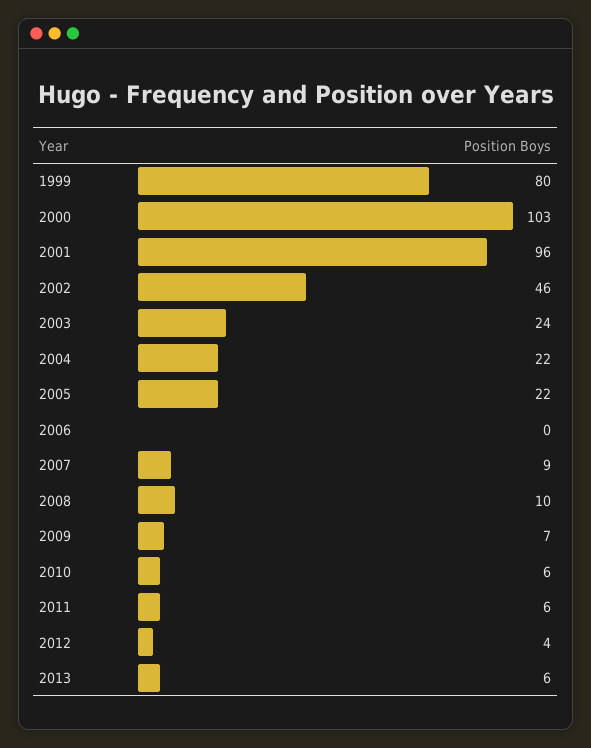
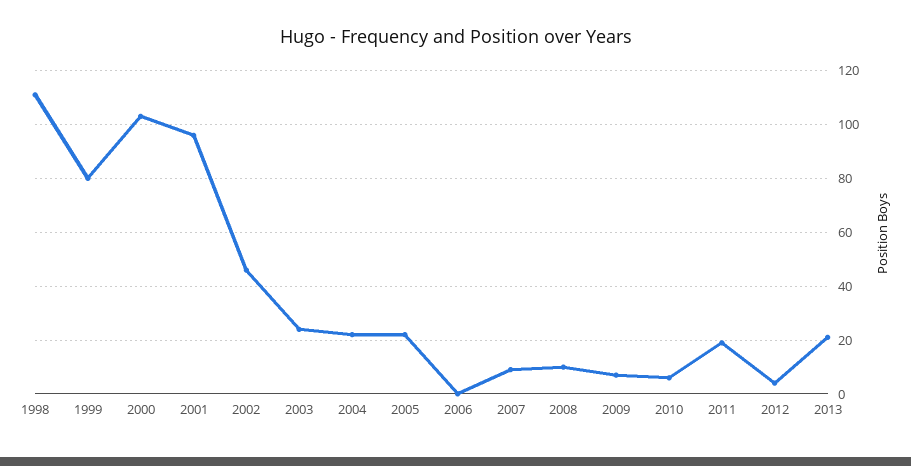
2011: 6 -> 20
2013: 6 -> 20
1998: none -> 110

